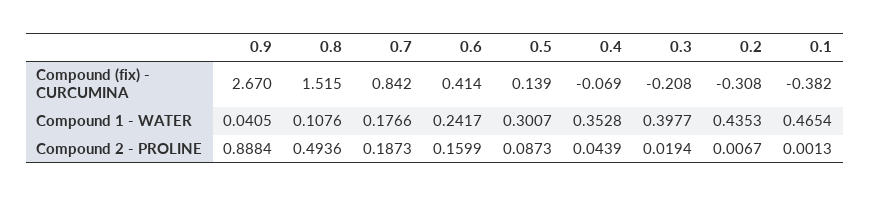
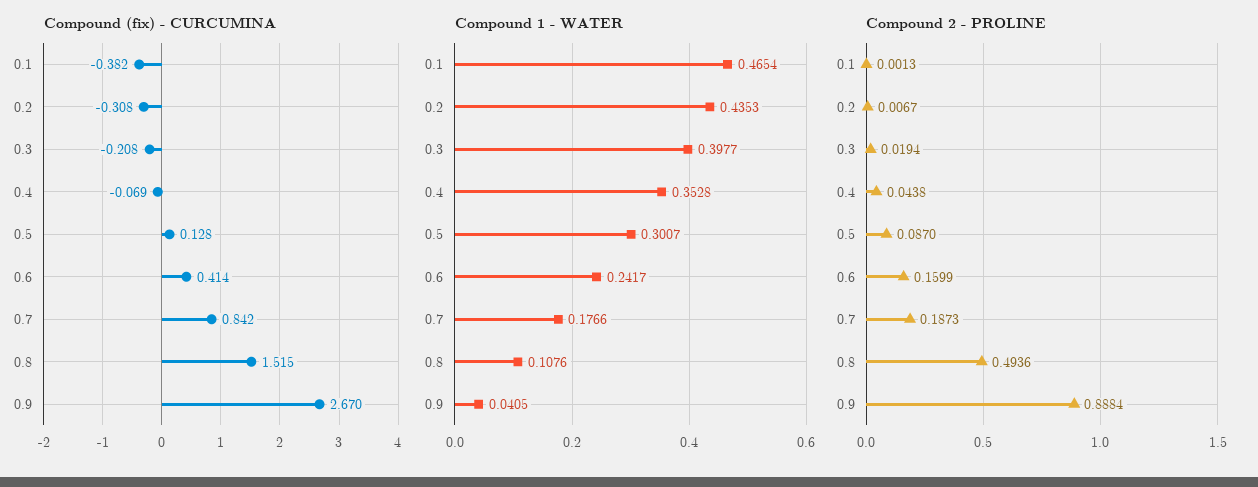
Compound (fix) - CURCUMINA, 0.5: 0.139 -> 0.128
Compound 2 - PROLINE, 0.5: 0.0873 -> 0.087
Compound 2 - PROLINE, 0.4: 0.0439 -> 0.0438

